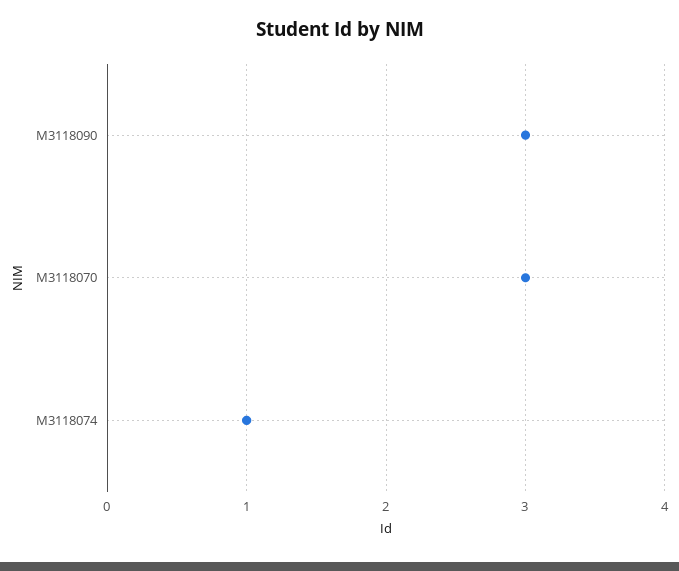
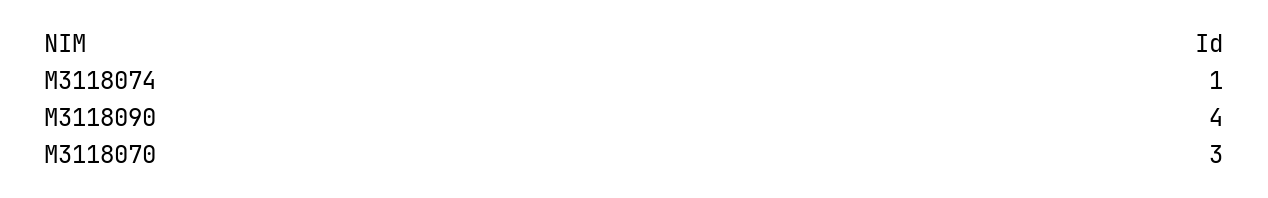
M3118090: 3 -> 4

